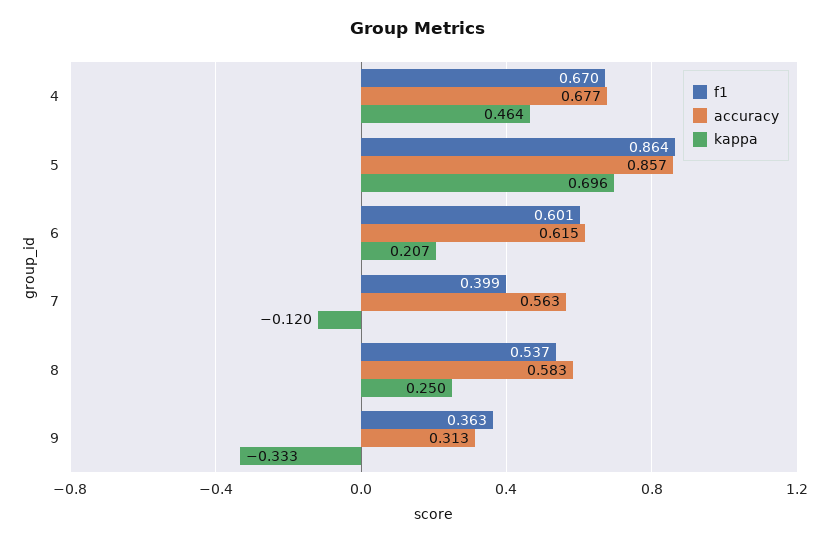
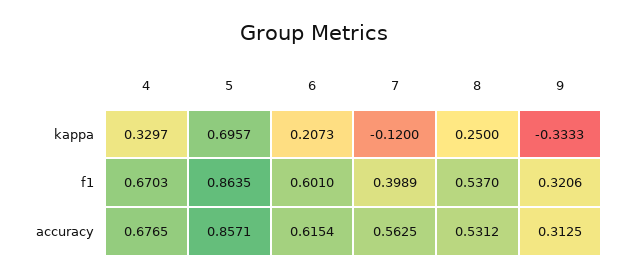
kappa, 4: 0.464 -> 0.3297
accuracy, 8: 0.583 -> 0.5312
f1, 9: 0.363 -> 0.3206

